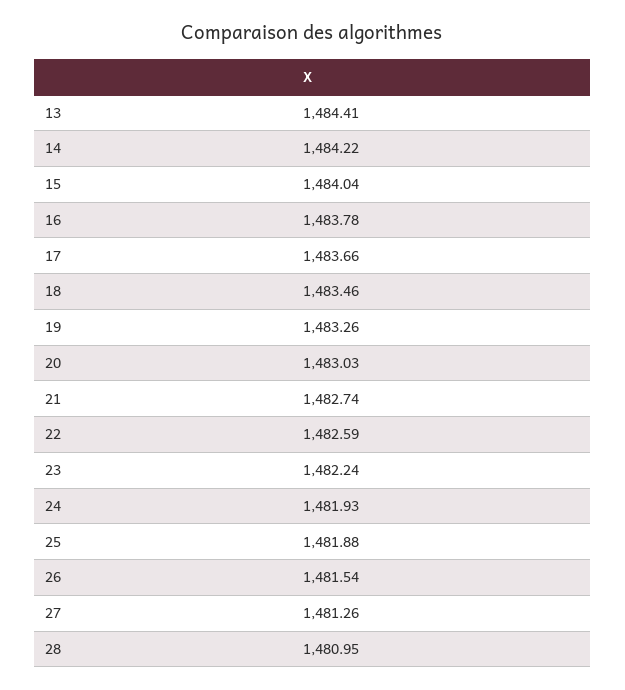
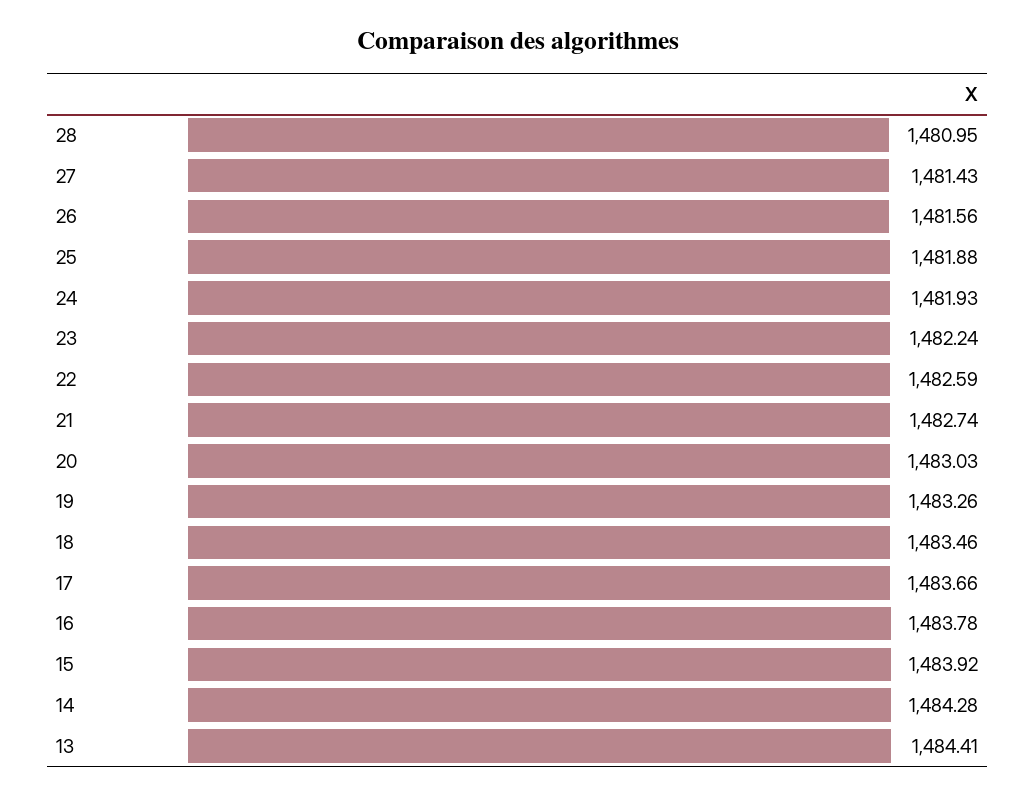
14: 1484.22 -> 1484.28
15: 1484.04 -> 1483.92
26: 1481.54 -> 1481.56
27: 1481.26 -> 1481.43

